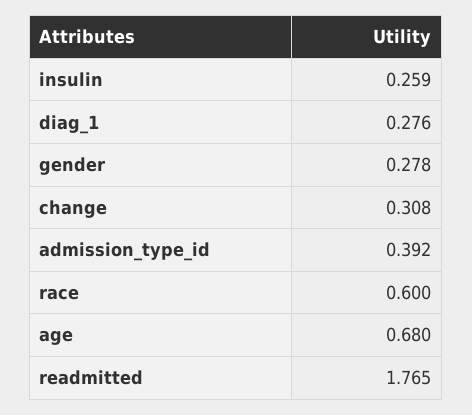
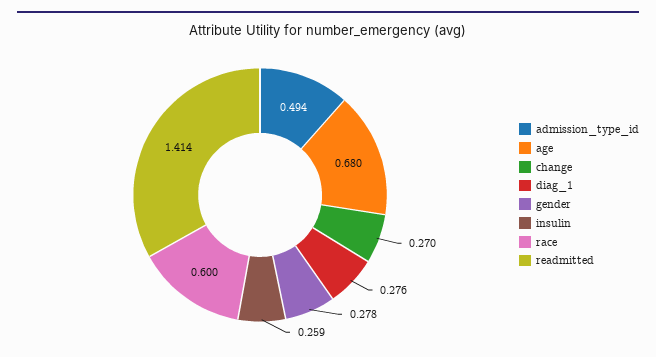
change: 0.308 -> 0.27
admission_type_id: 0.392 -> 0.494
readmitted: 1.765 -> 1.414

